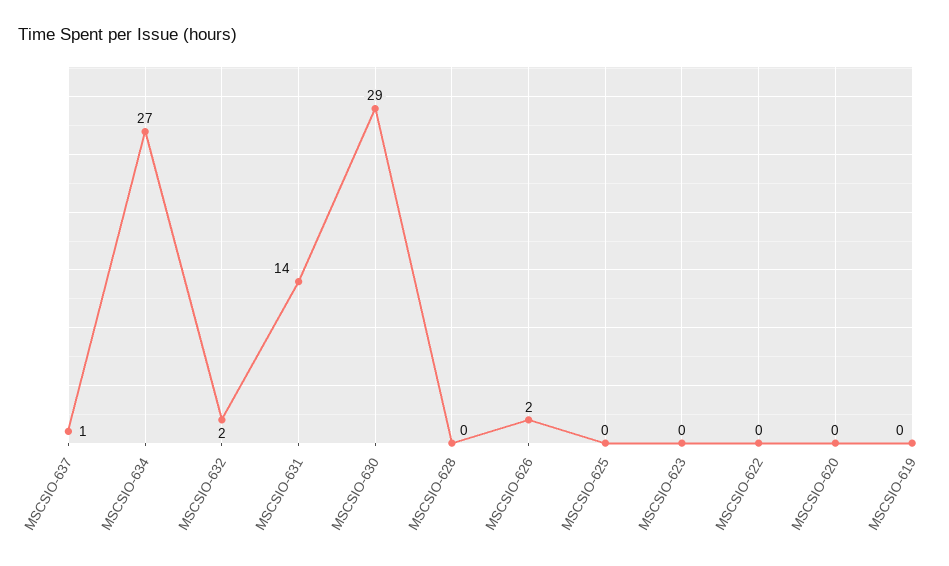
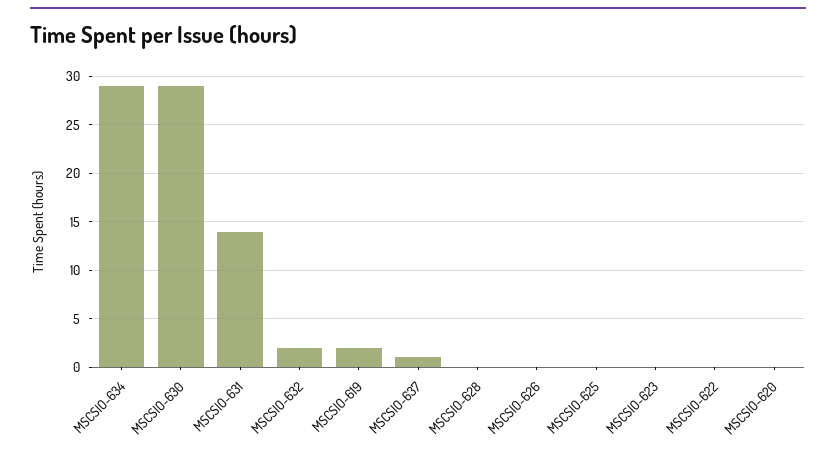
MSCSIO-634: 27 -> 29
MSCSIO-626: 2 -> 0
MSCSIO-619: 0 -> 2

